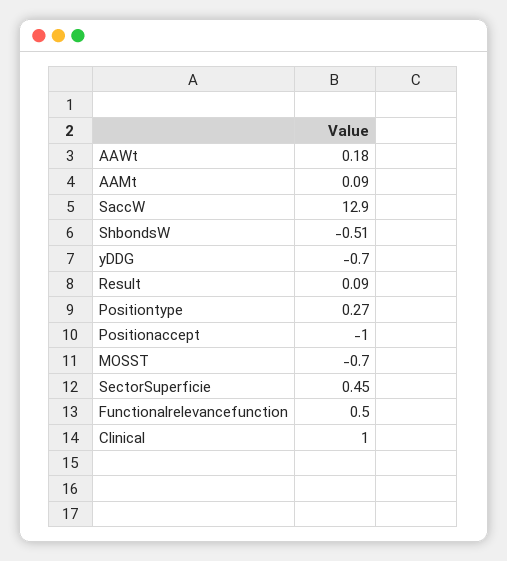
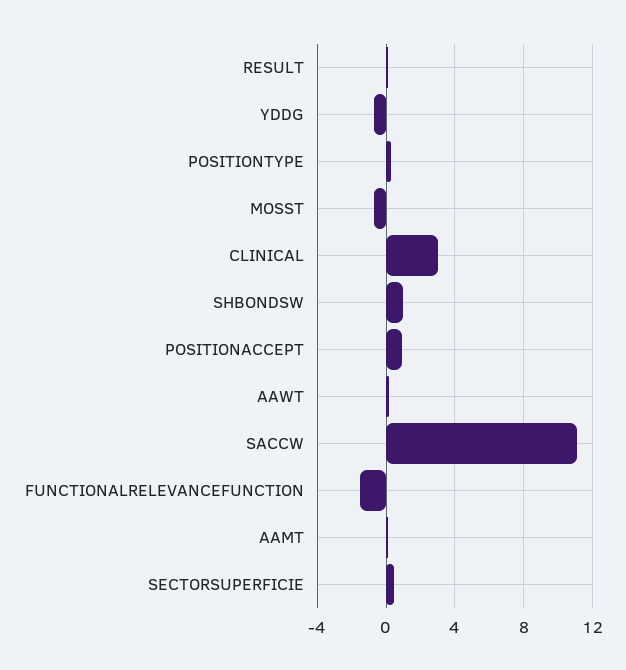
SaccW: 12.9 -> 11
ShbondsW: -0.51 -> 1
Positionaccept: -1 -> 1
Functionalrelevancefunction: 0.5 -> -1.5
Clinical: 1 -> 3

